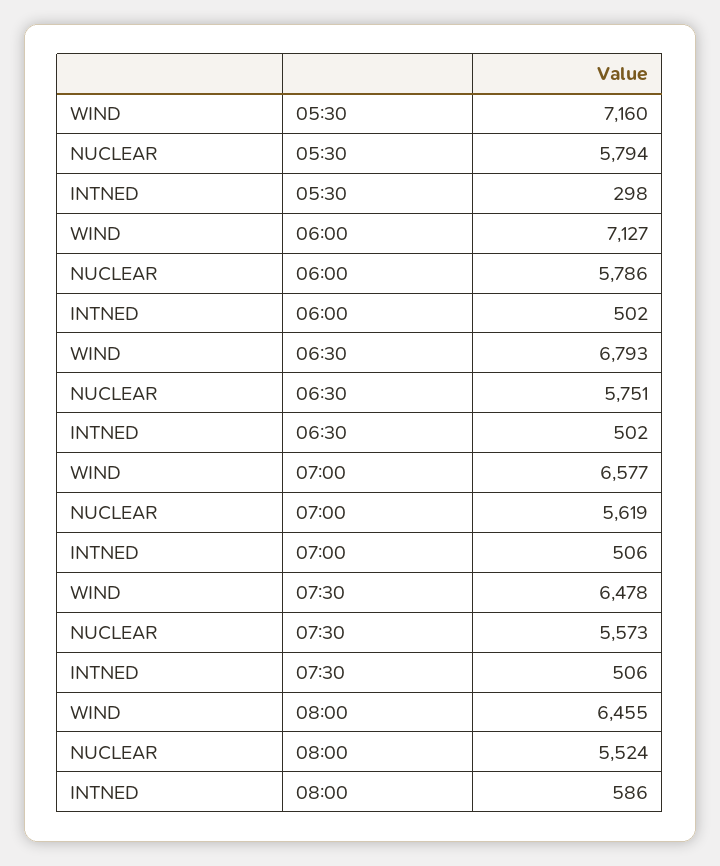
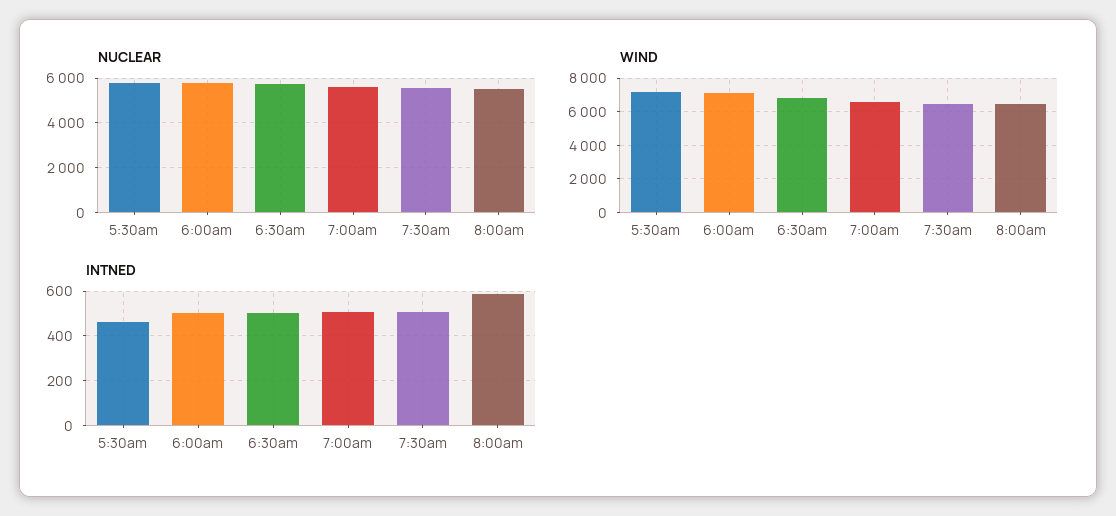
INTNED, 05:30: 298 -> 450

